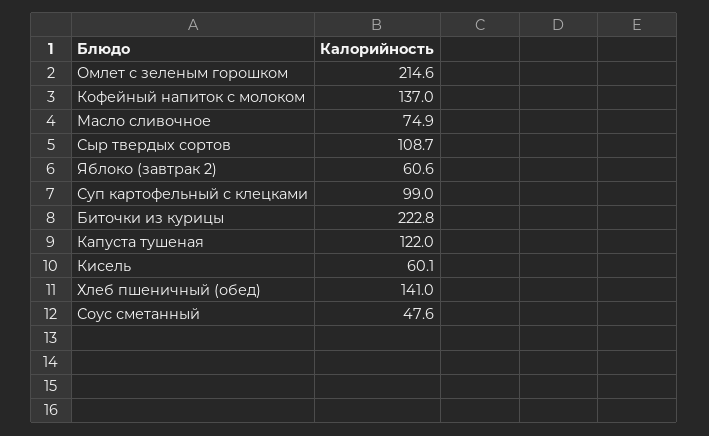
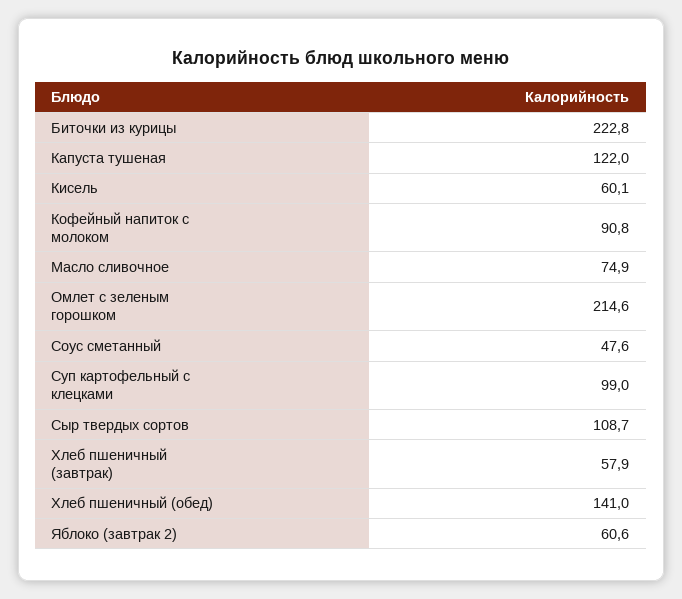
Кофейный напиток с молоком: 137 -> 90.8
Хлеб пшеничный (завтрак): none -> 57.9

